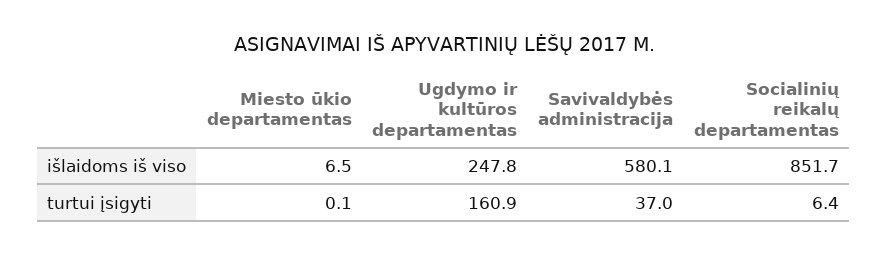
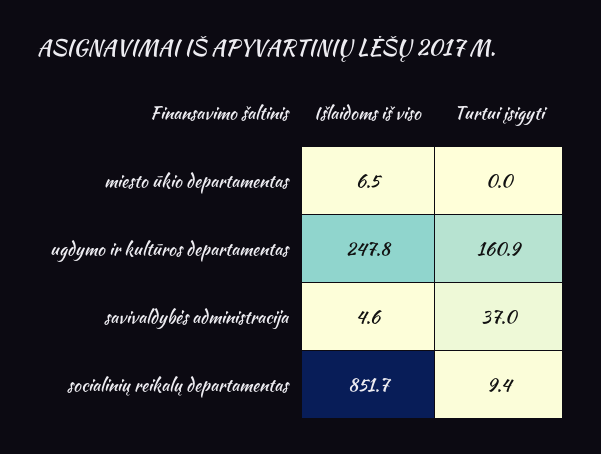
Savivaldybės administracija, išlaidoms iš viso: 580.1 -> 4.6
Miesto ūkio departamentas, turtui įsigyti: 0.1 -> 0
Socialinių reikalų departamentas, turtui įsigyti: 6.4 -> 9.4

